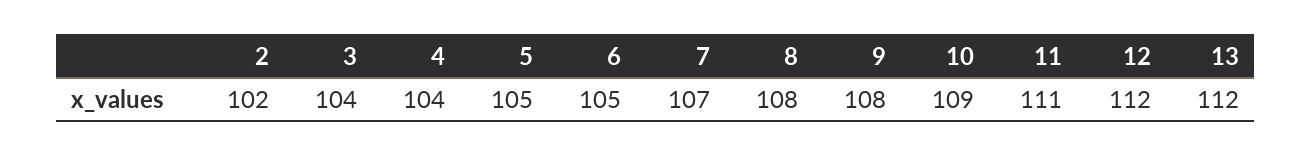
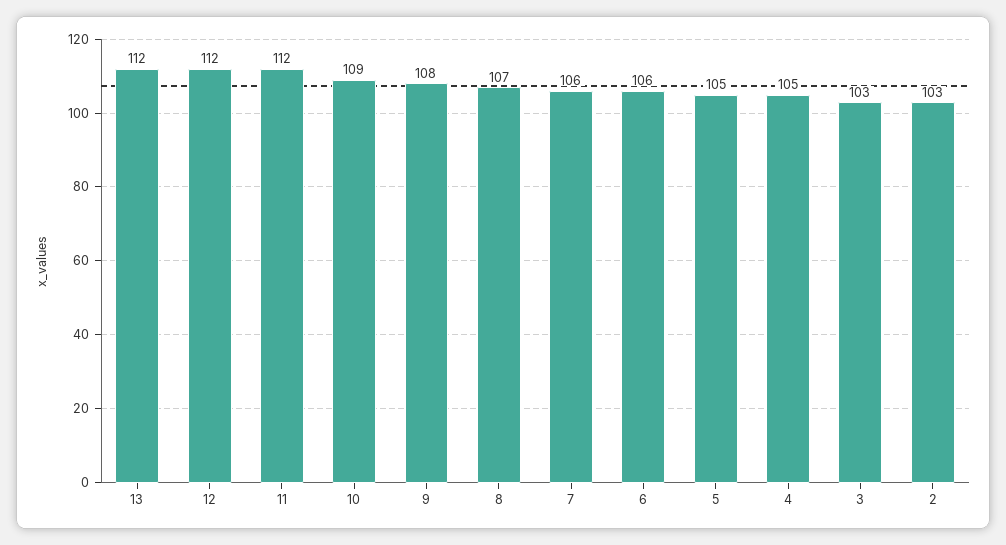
2: 102 -> 103
3: 104 -> 103
4: 104 -> 105
6: 105 -> 106
7: 107 -> 106
8: 108 -> 107
11: 111 -> 112

